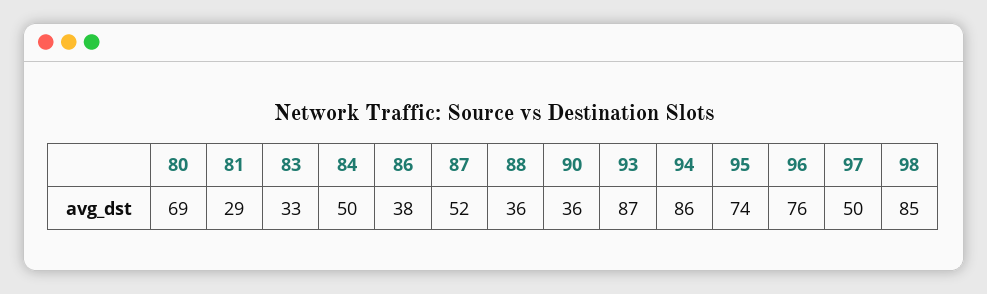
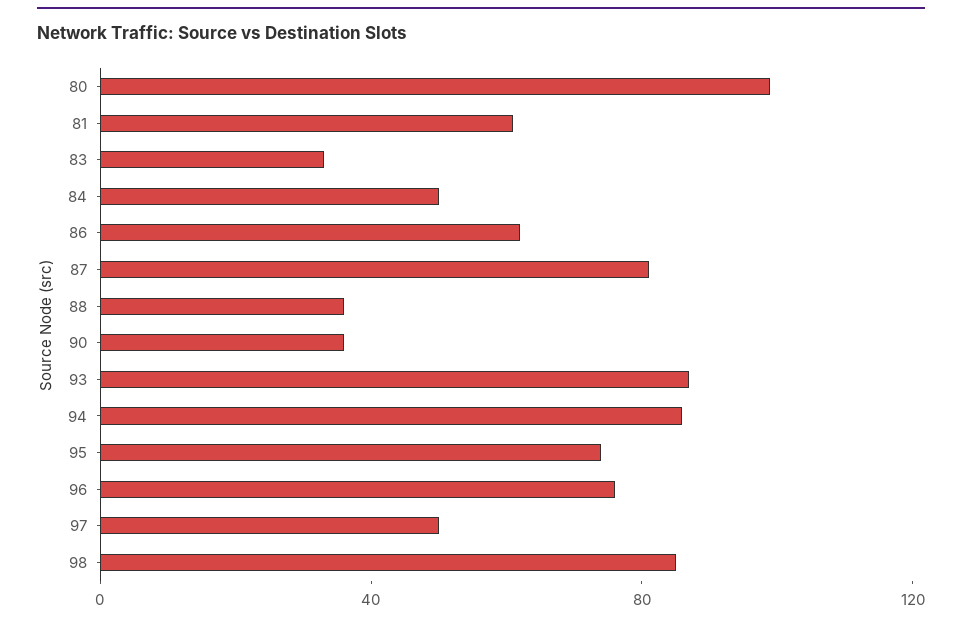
80: 69 -> 100
81: 29 -> 60
86: 38 -> 60
87: 52 -> 80

